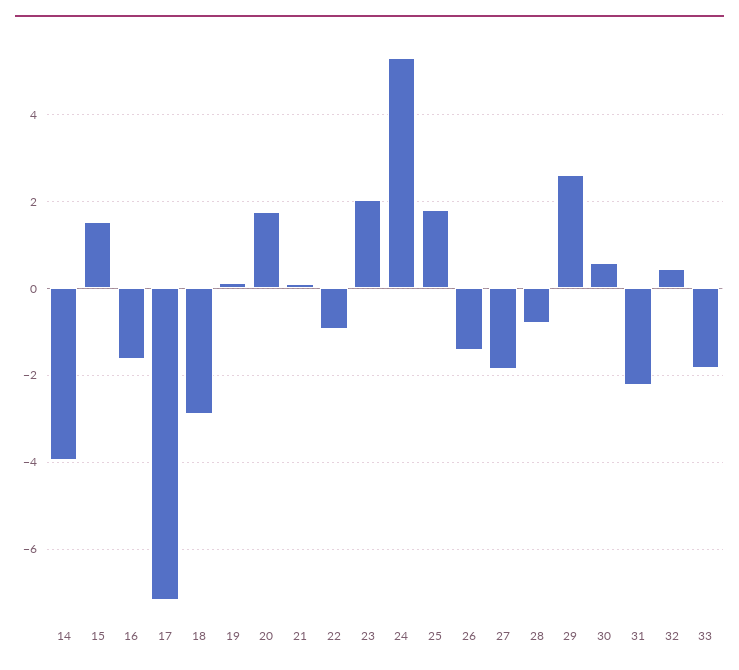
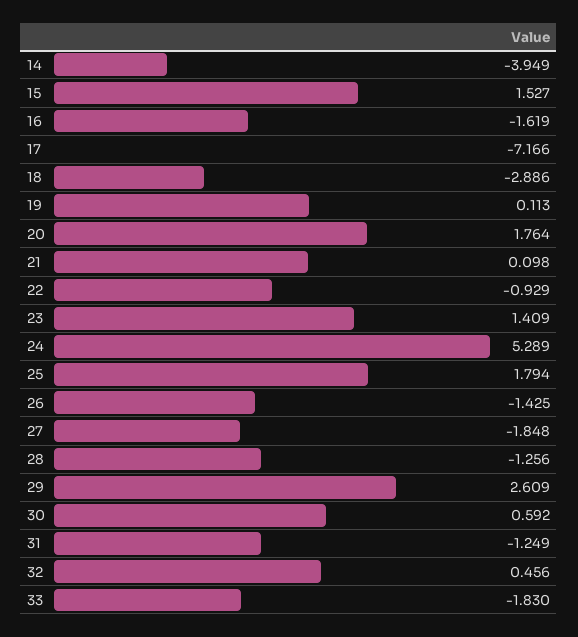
23: 2 -> 1.409
28: -0.8 -> -1.256
31: -2.2 -> -1.249

